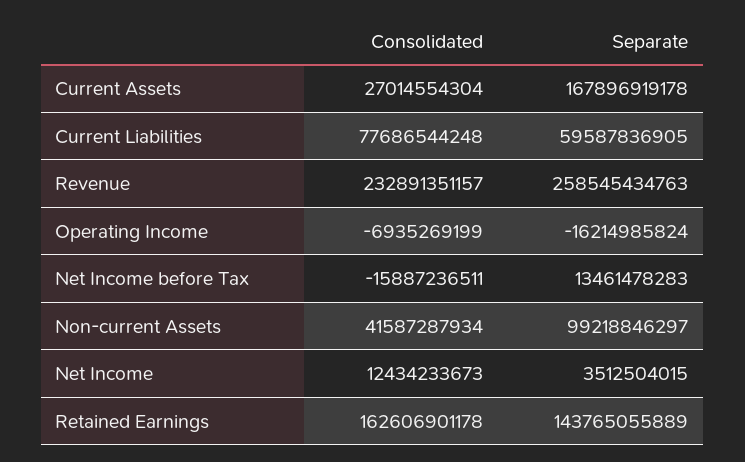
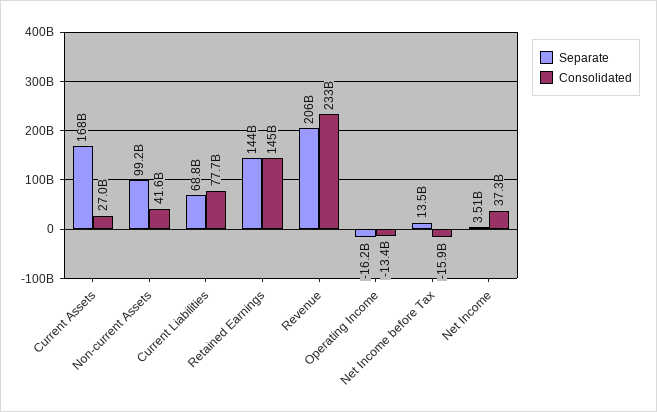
Separate, Current Liabilities: 59587836905 -> 68800000000
Separate, Revenue: 258545434763 -> 206000000000
Consolidated, Operating Income: -6935269199 -> -13400000000
Consolidated, Net Income: 12434233673 -> 37300000000
Consolidated, Retained Earnings: 162606901178 -> 145000000000

